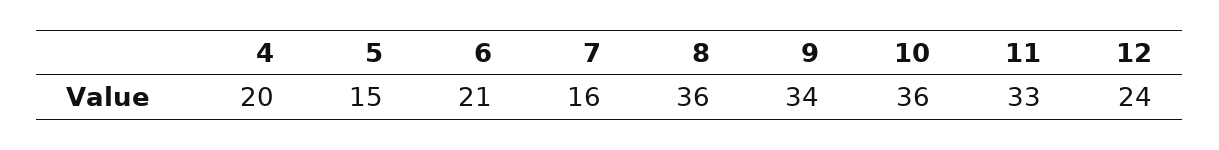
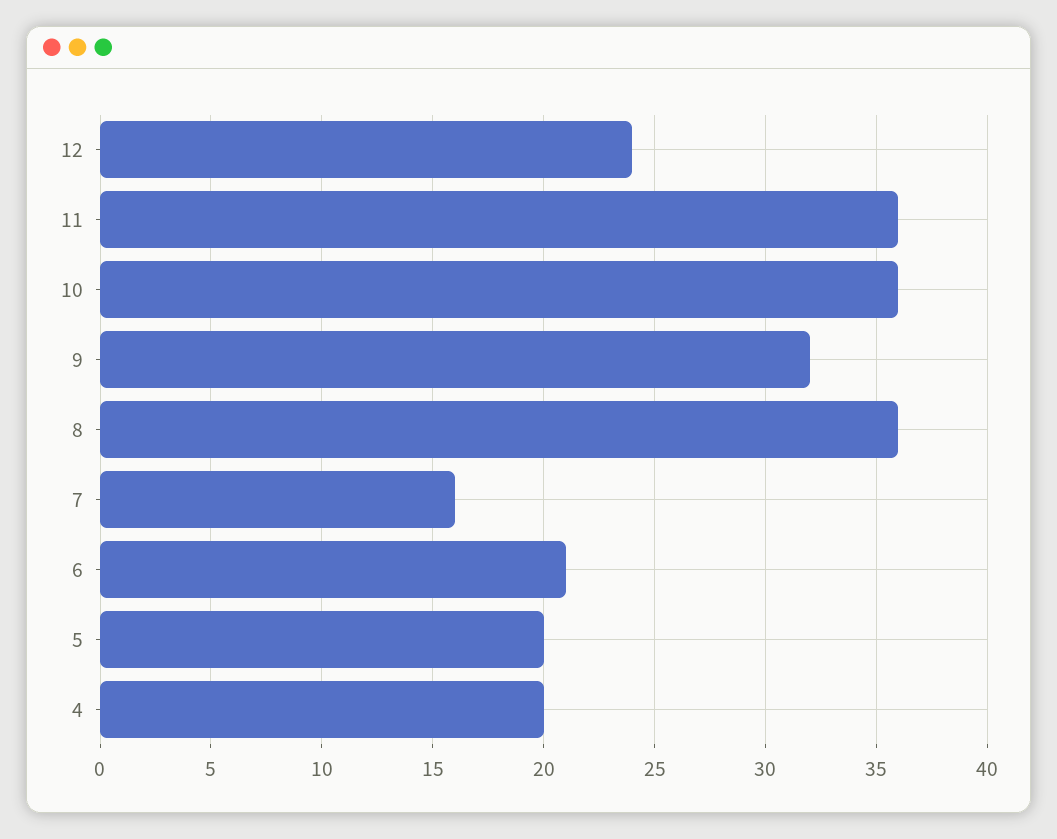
5: 15 -> 20
9: 34 -> 32
11: 33 -> 36

